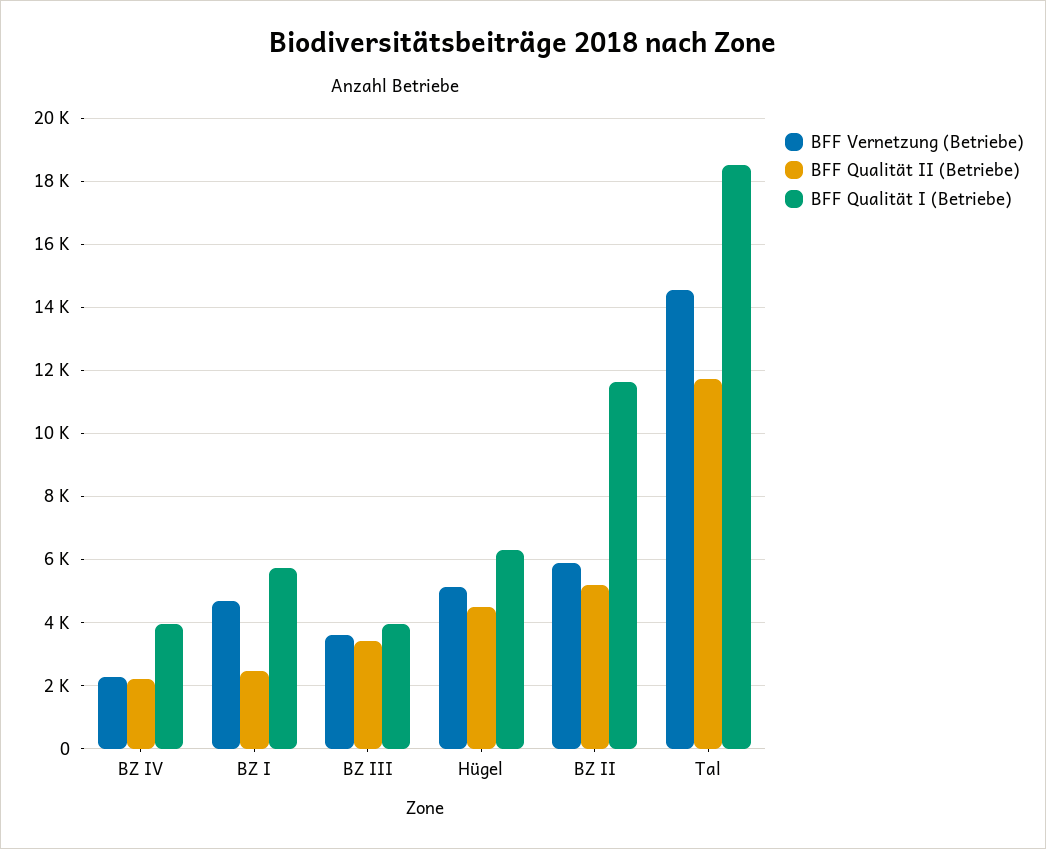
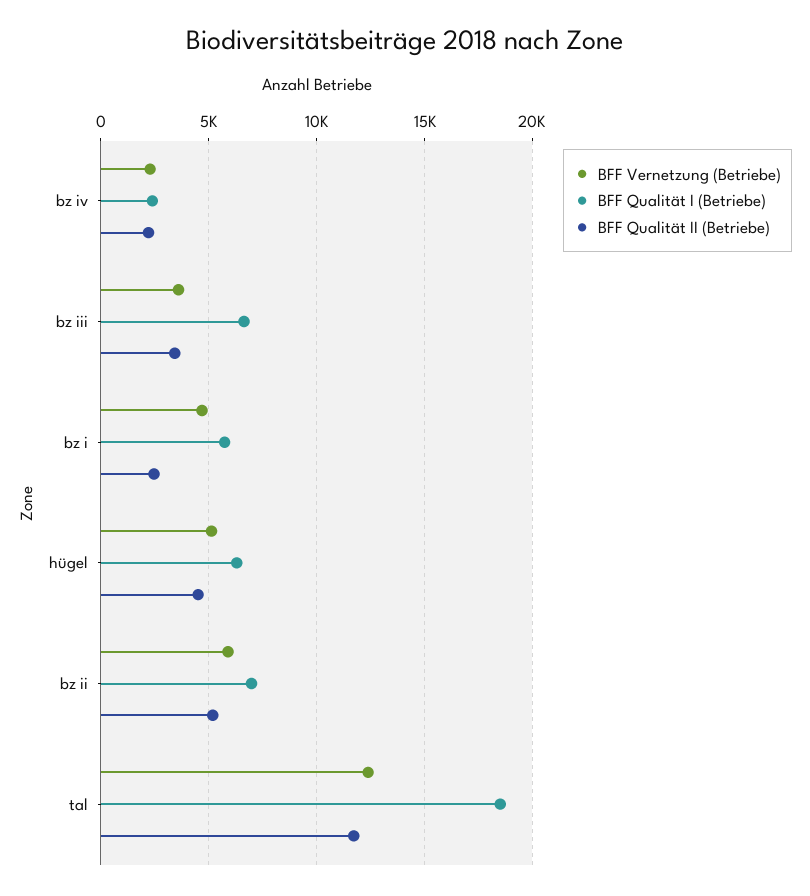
BFF Qualität I (Betriebe), BZ IV: 4000 -> 2500
BFF Qualität I (Betriebe), BZ III: 4000 -> 6500
BFF Qualität I (Betriebe), BZ II: 11600 -> 7000
BFF Vernetzung (Betriebe), Tal: 14600 -> 12500

